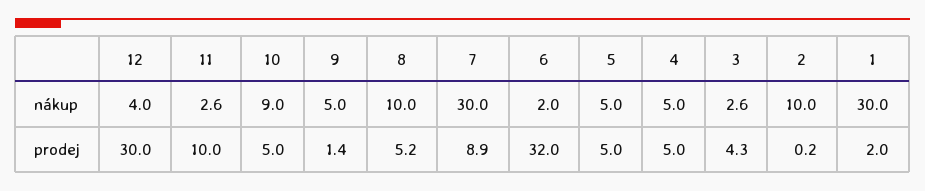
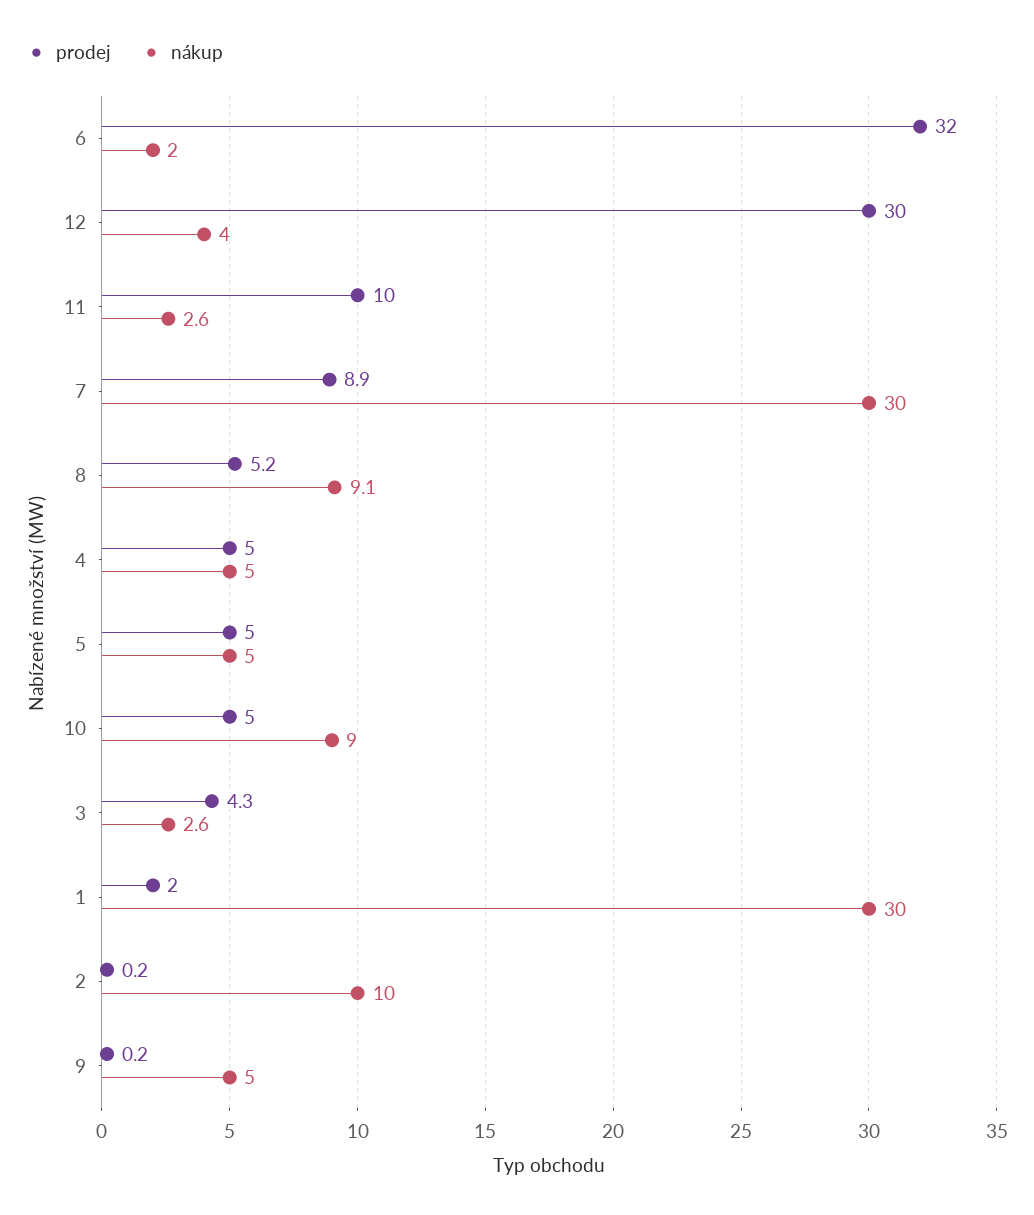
nákup, 8: 10 -> 9.1
prodej, 9: 1.4 -> 0.2

